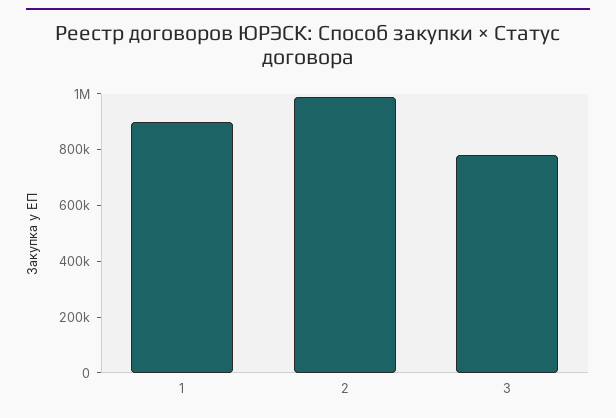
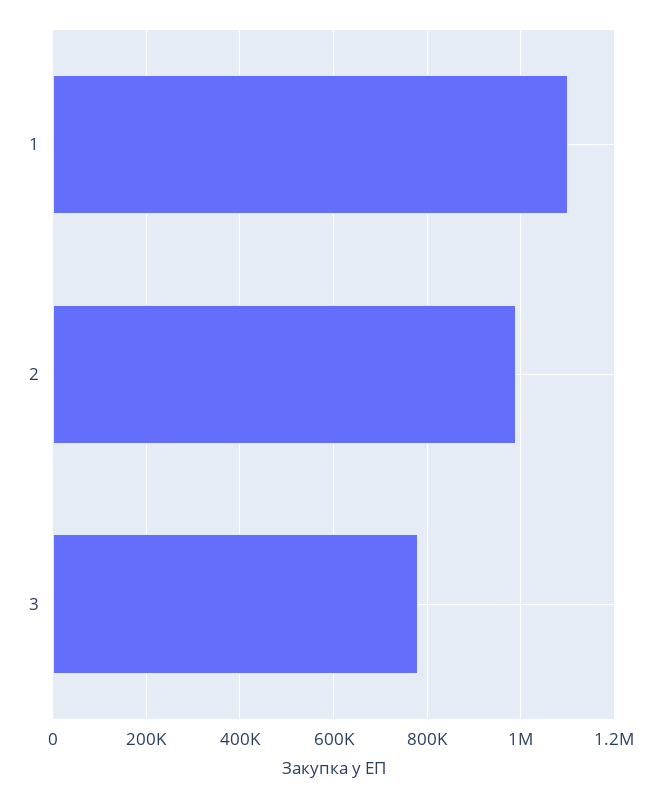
1: 900000 -> 1100000

